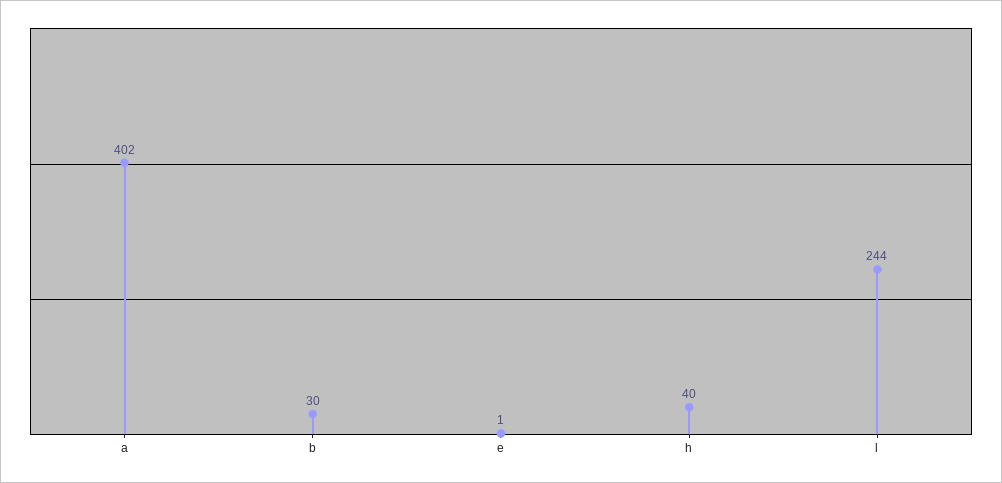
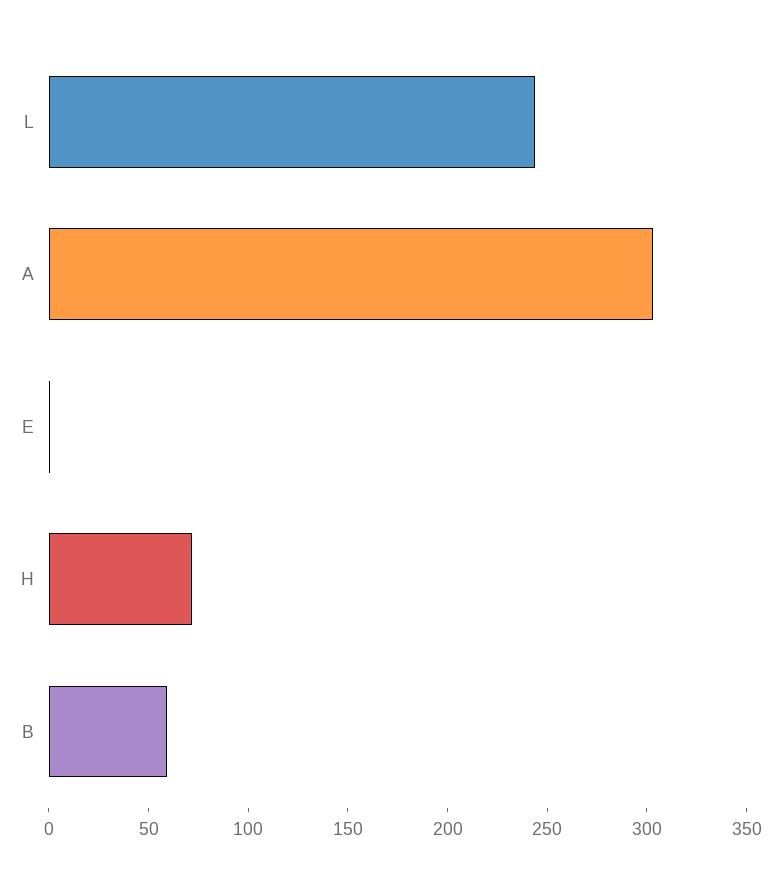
a: 402 -> 300
b: 30 -> 60
h: 40 -> 70

